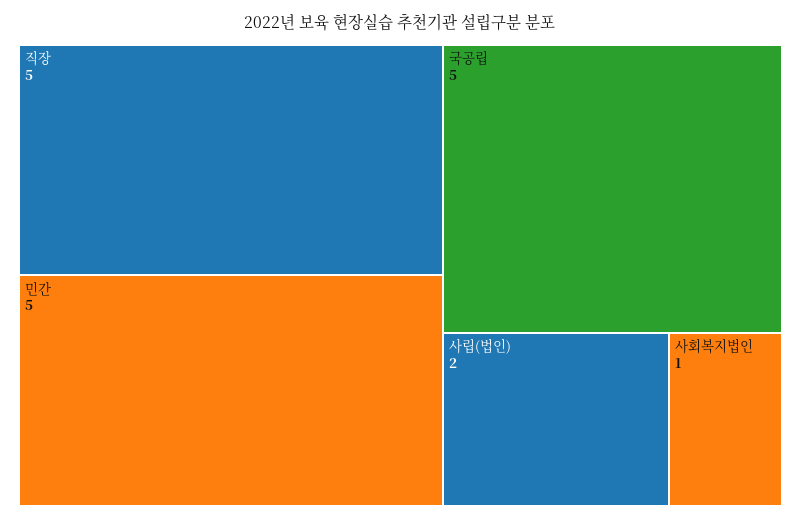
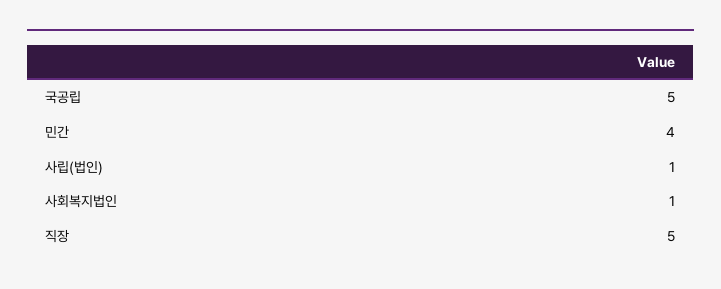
민간: 5 -> 4
사립(법인): 2 -> 1

